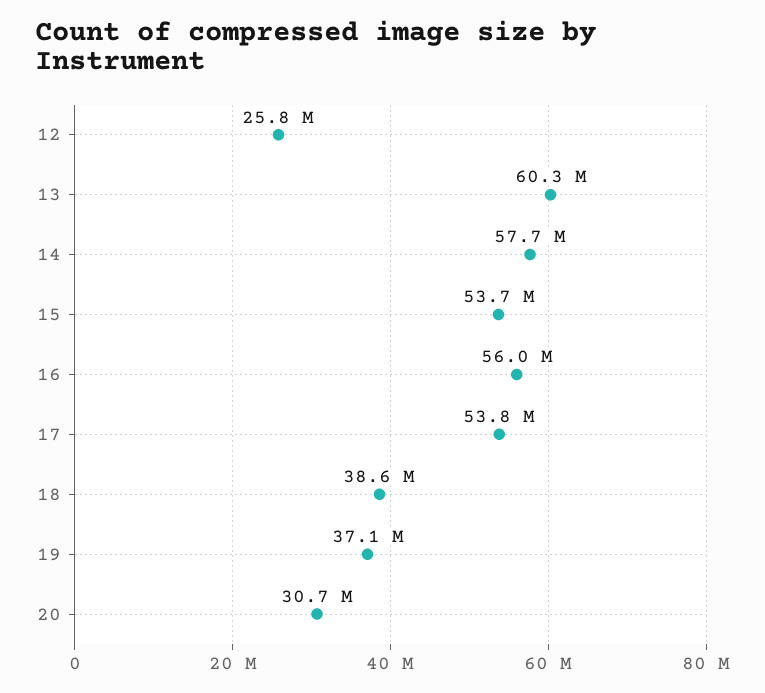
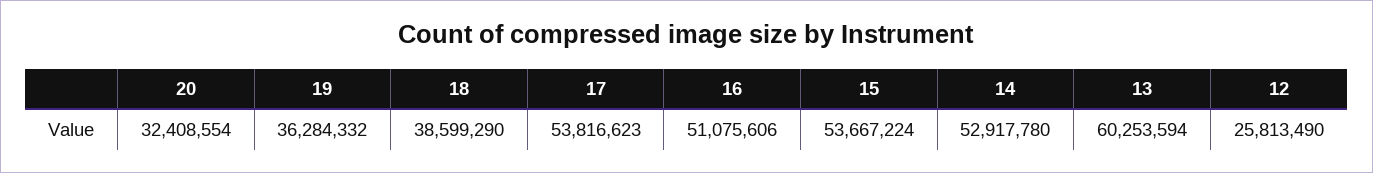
14: 57700000 -> 52917780
16: 56000000 -> 51075606
19: 37100000 -> 36284332
20: 30700000 -> 32408554

